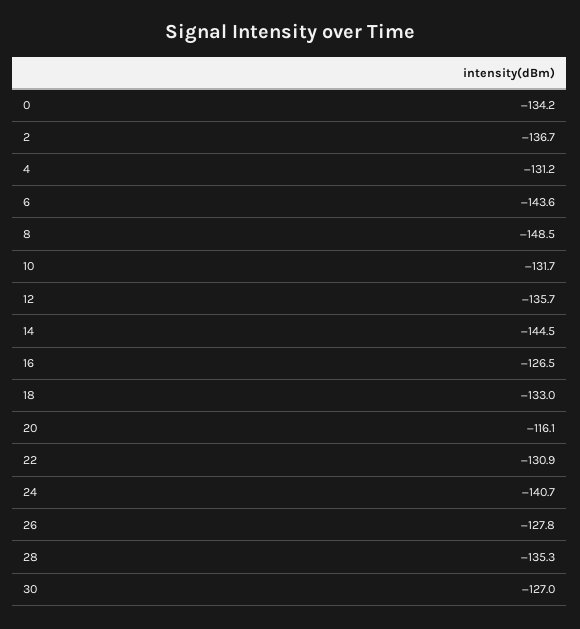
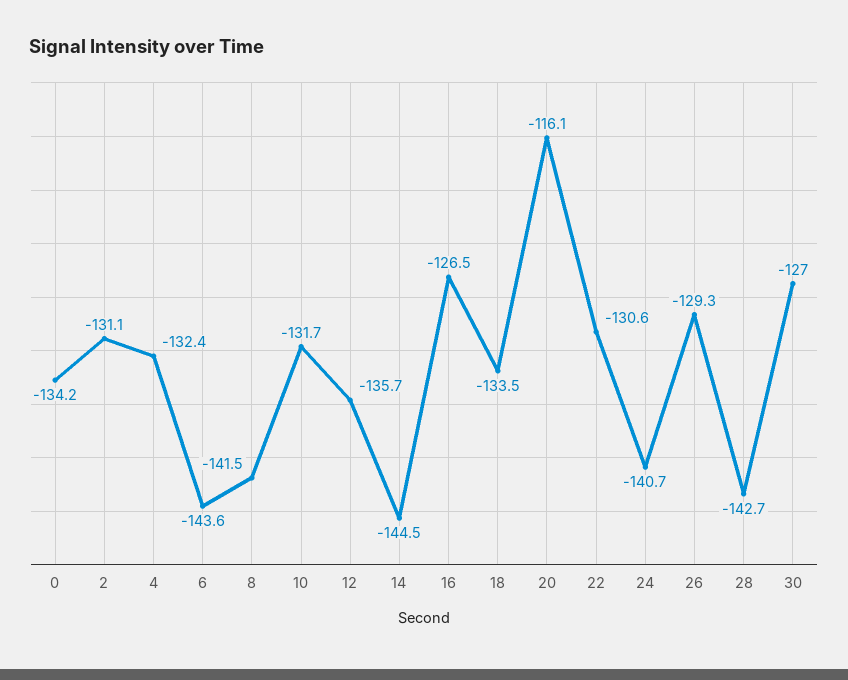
2: -136.7 -> -131.1
4: -131.2 -> -132.4
8: -148.5 -> -141.5
18: -133 -> -133.5
22: -130.9 -> -130.6
26: -127.8 -> -129.3
28: -135.3 -> -142.7

